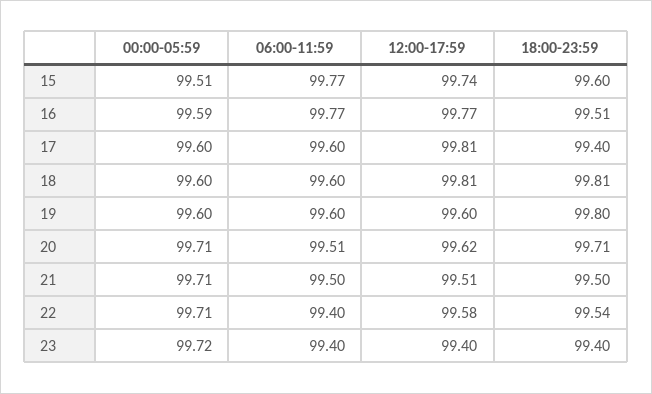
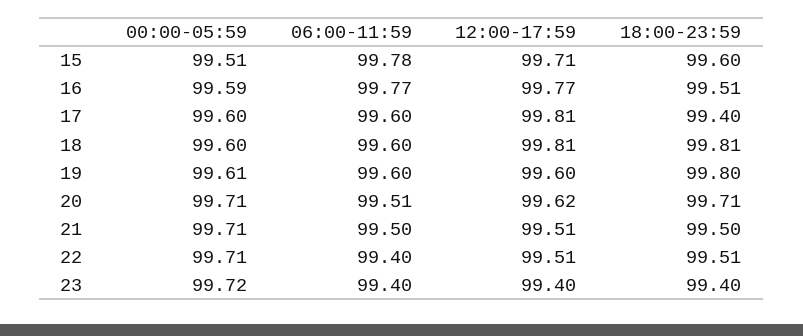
06:00-11:59, 15: 99.77 -> 99.78
12:00-17:59, 15: 99.74 -> 99.71
00:00-05:59, 19: 99.6 -> 99.61
12:00-17:59, 22: 99.58 -> 99.51
18:00-23:59, 22: 99.54 -> 99.51

